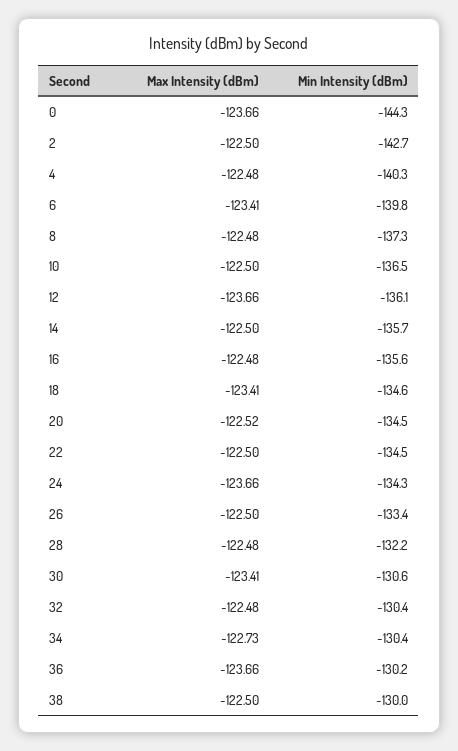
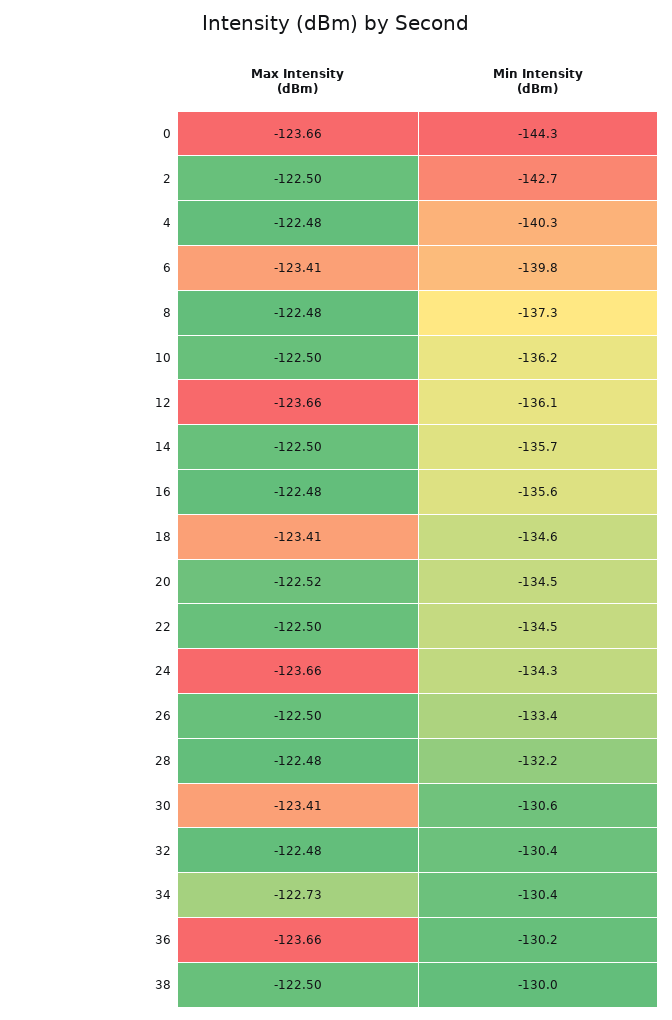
Min Intensity (dBm), 10: -136.5 -> -136.2

